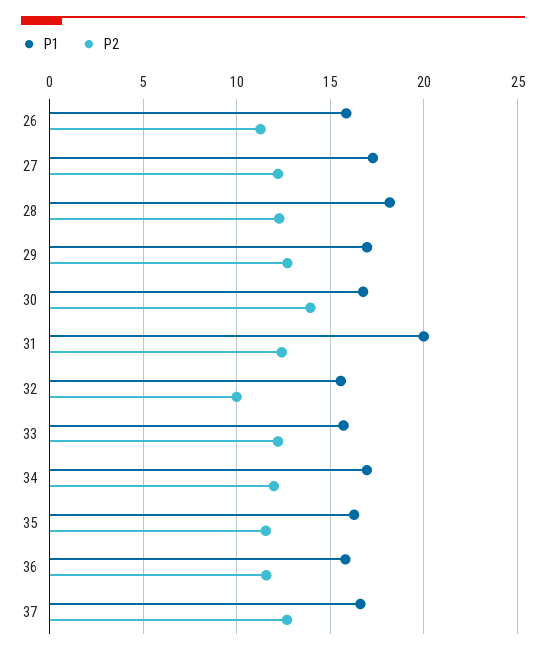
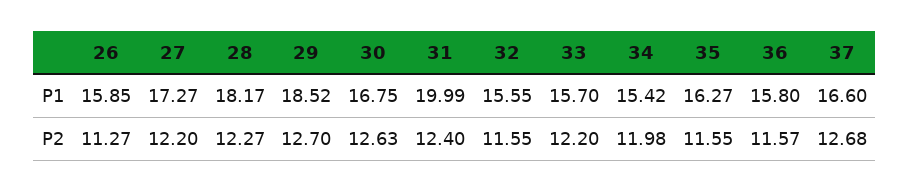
P1, 29: 17 -> 18.52
P2, 30: 14 -> 12.63
P2, 32: 10 -> 11.55
P1, 34: 17 -> 15.42

